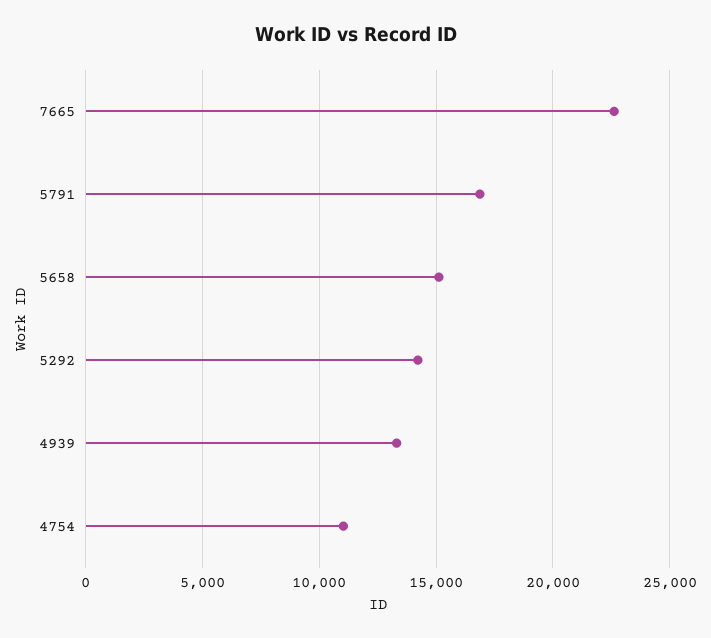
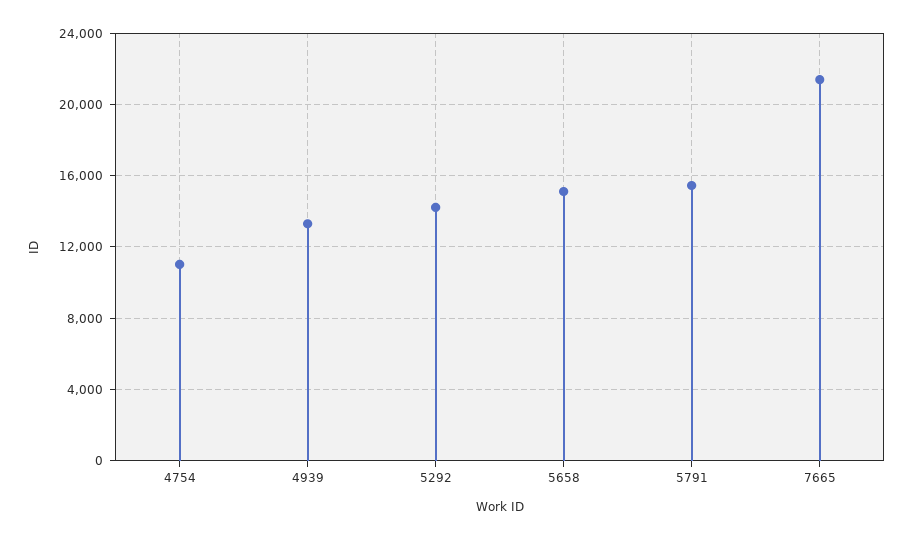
7665: 22500 -> 21500
5791: 17000 -> 15500

